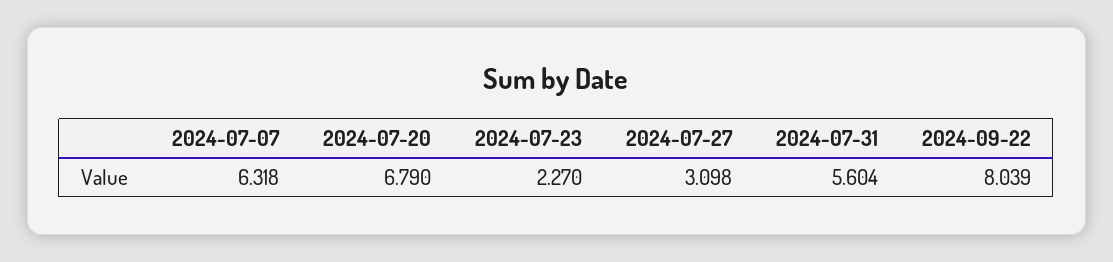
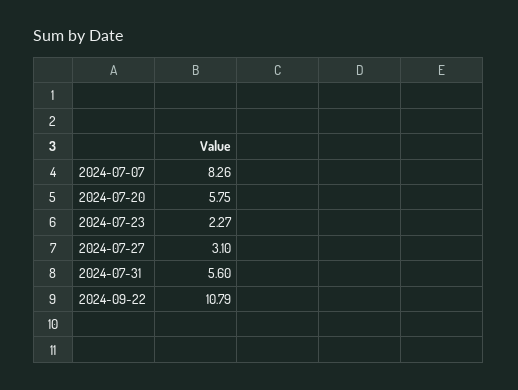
2024-07-07: 6.318 -> 8.26
2024-07-20: 6.79 -> 5.75
2024-09-22: 8.039 -> 10.79

